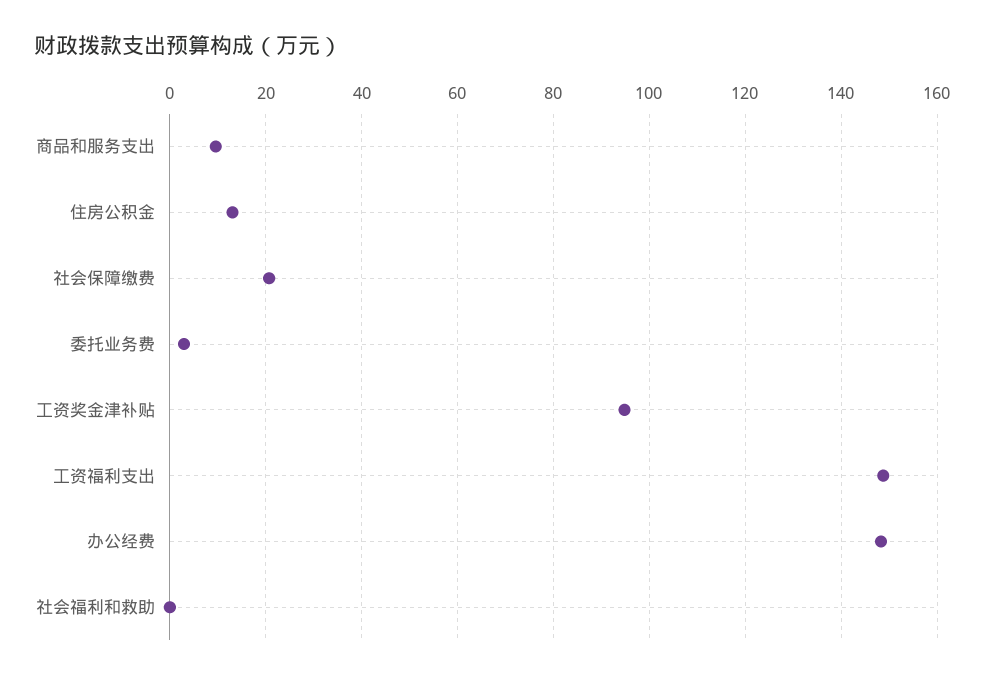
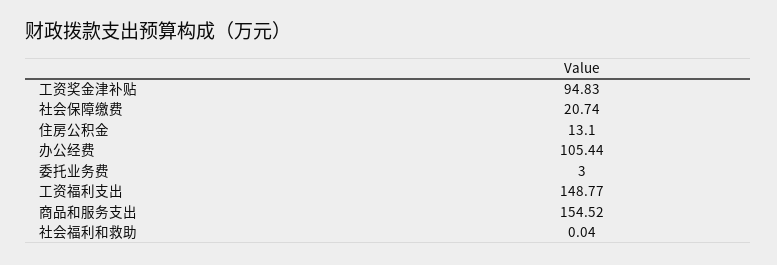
商品和服务支出: 10 -> 154.52
办公经费: 148 -> 105.44

